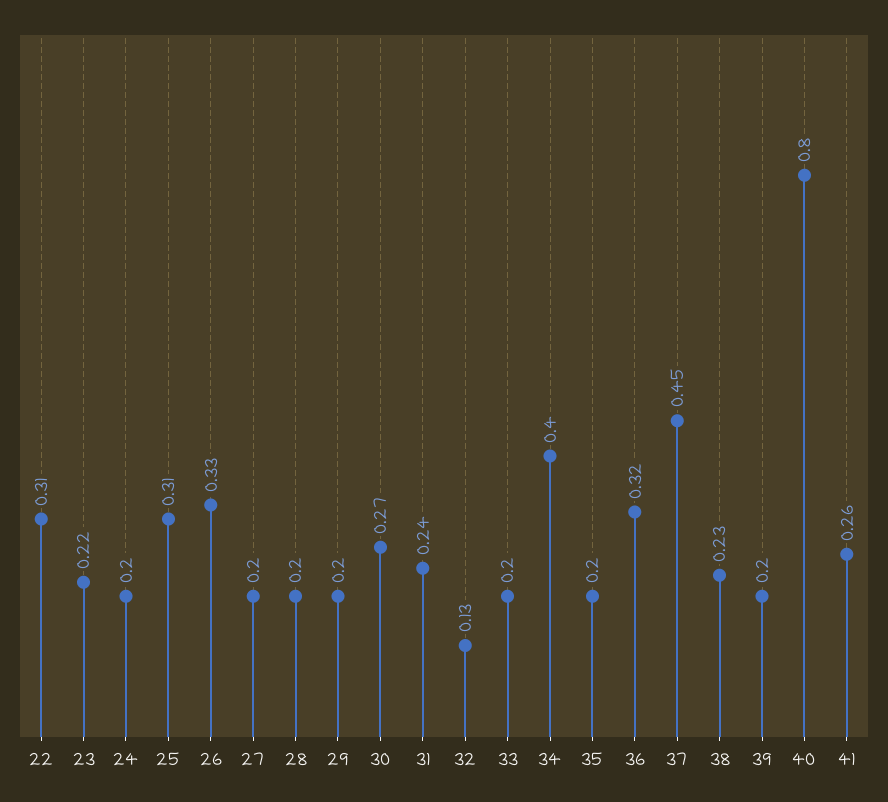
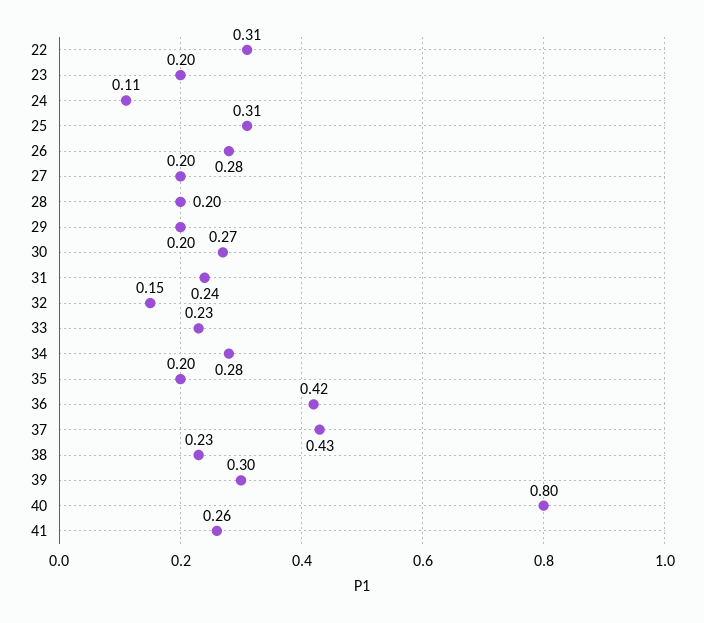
23: 0.22 -> 0.2
24: 0.2 -> 0.11
26: 0.33 -> 0.28
32: 0.13 -> 0.15
33: 0.2 -> 0.23
34: 0.4 -> 0.28
36: 0.32 -> 0.42
37: 0.45 -> 0.43
39: 0.2 -> 0.3

